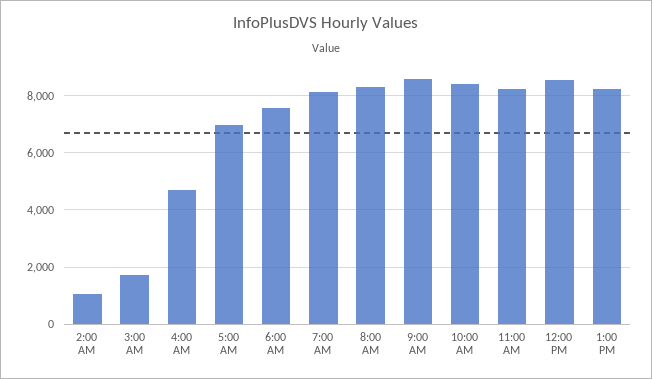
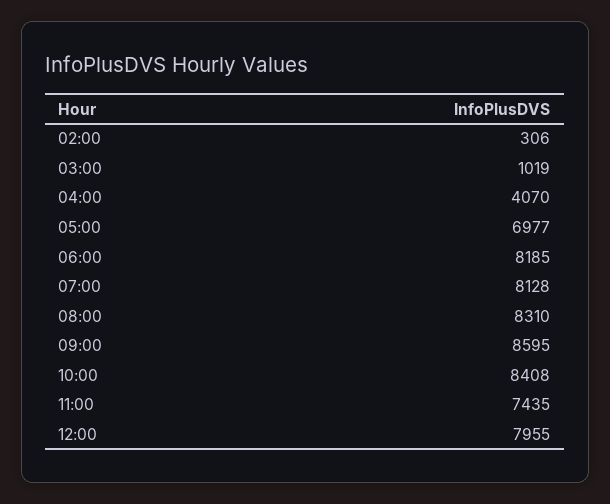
2:00 AM: 1000 -> 306
3:00 AM: 1750 -> 1019
4:00 AM: 4750 -> 4070
6:00 AM: 7500 -> 8185
11:00 AM: 8250 -> 7435
12:00 PM: 8500 -> 7955
1:00 PM: 8250 -> none

